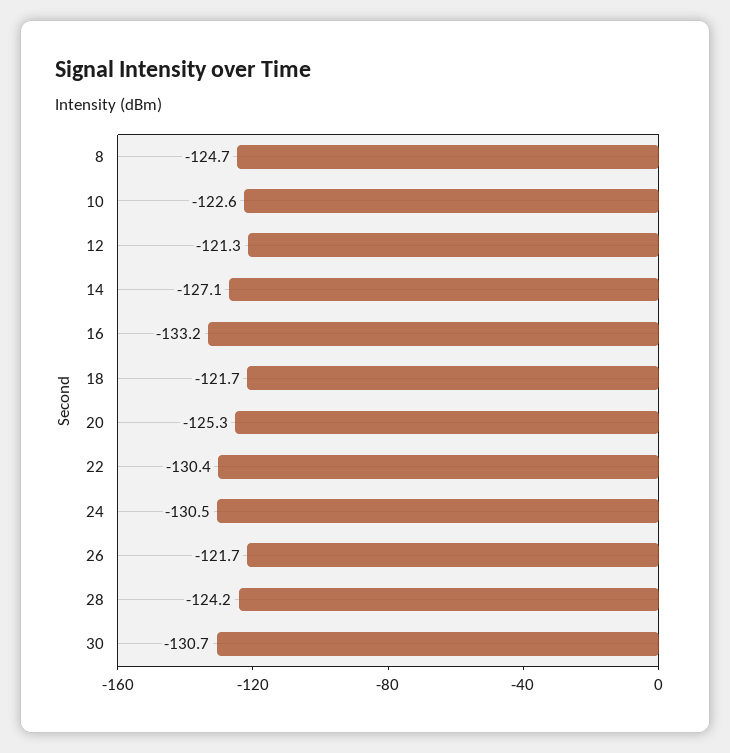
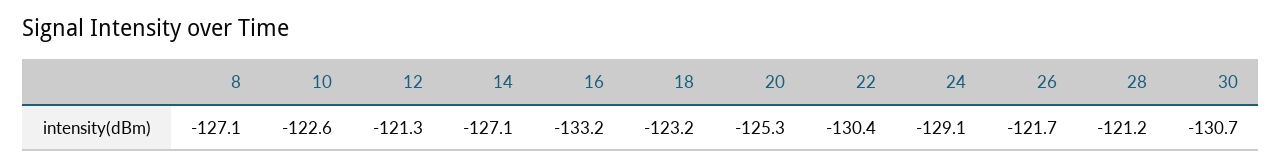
8: -124.7 -> -127.1
18: -121.7 -> -123.2
24: -130.5 -> -129.1
28: -124.2 -> -121.2

